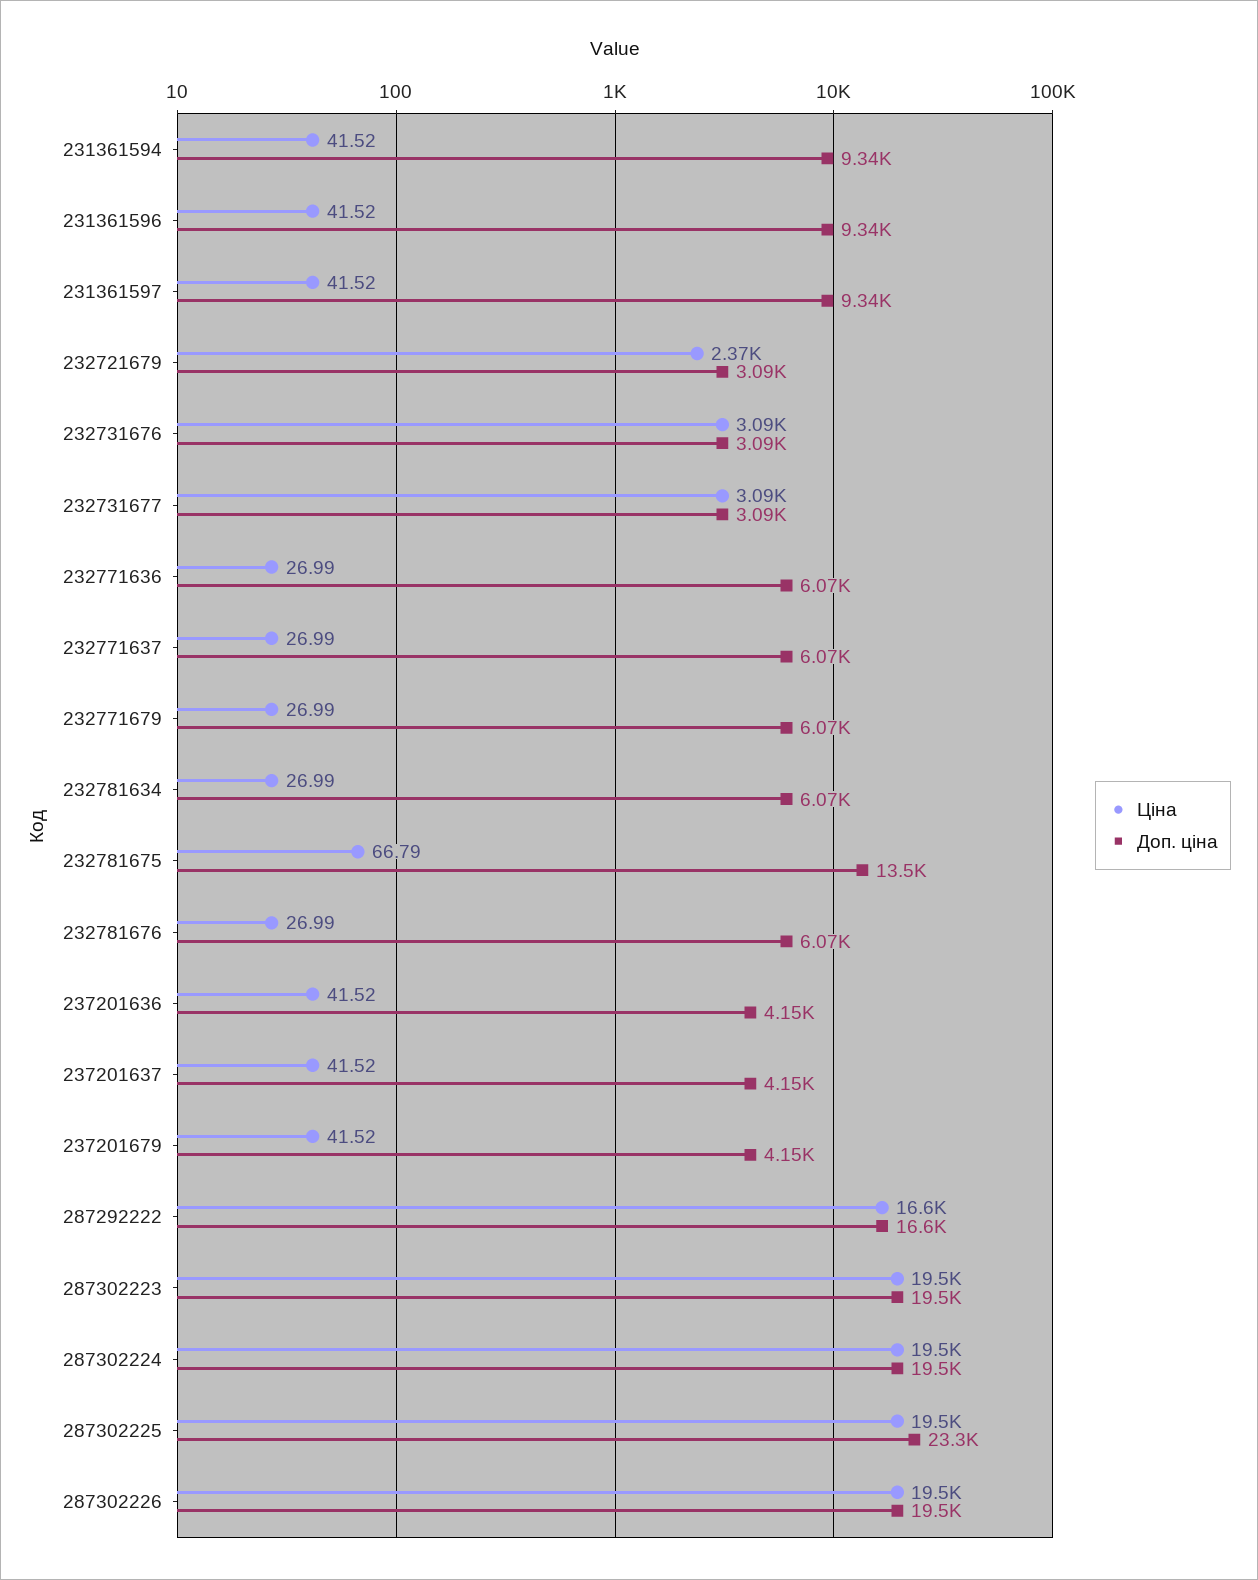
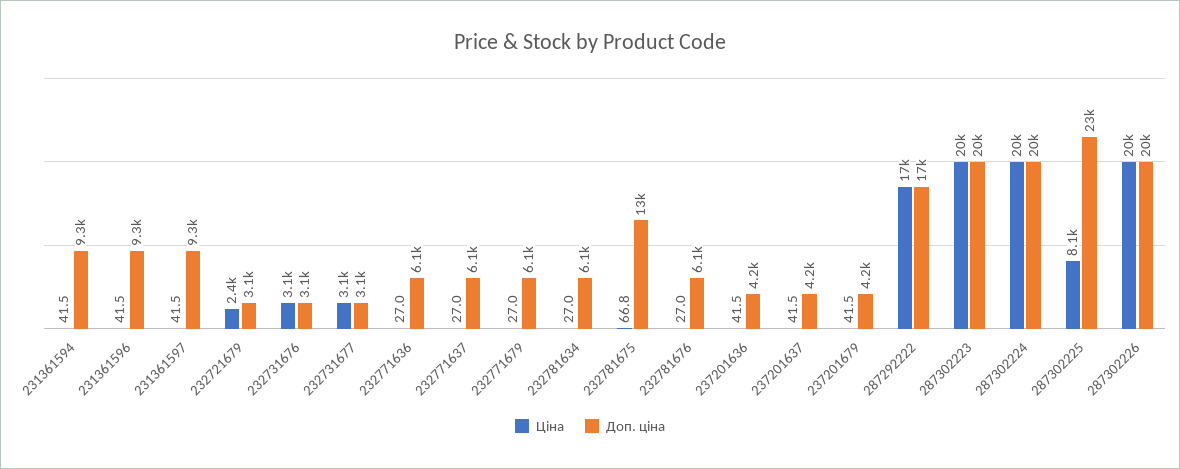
Ціна, 287302225: 19500 -> 8100

